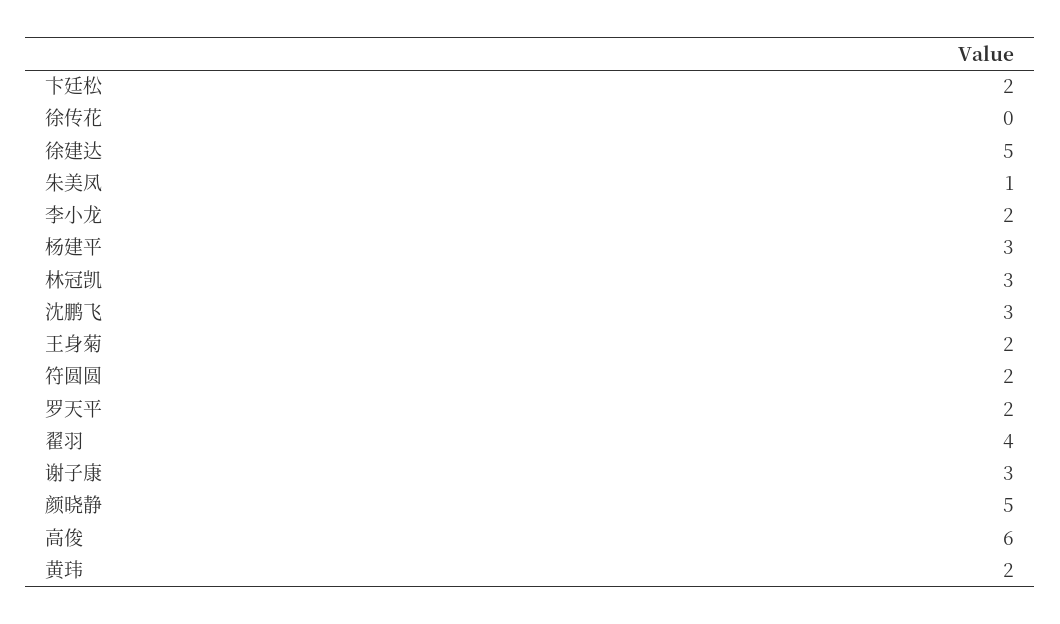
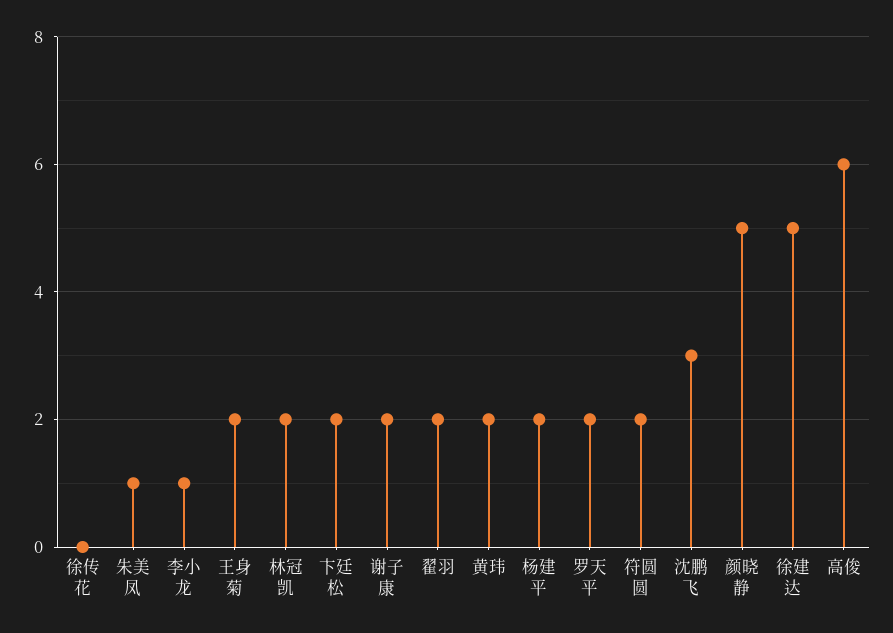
李小龙: 2 -> 1
杨建平: 3 -> 2
林冠凯: 3 -> 2
翟羽: 4 -> 2
谢子康: 3 -> 2

